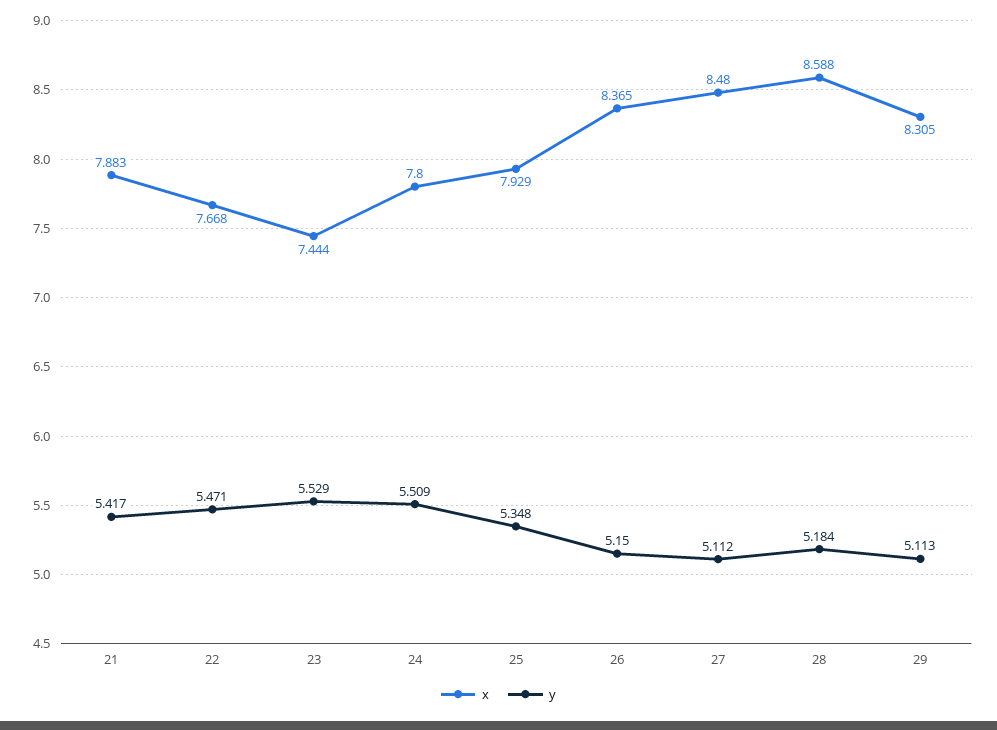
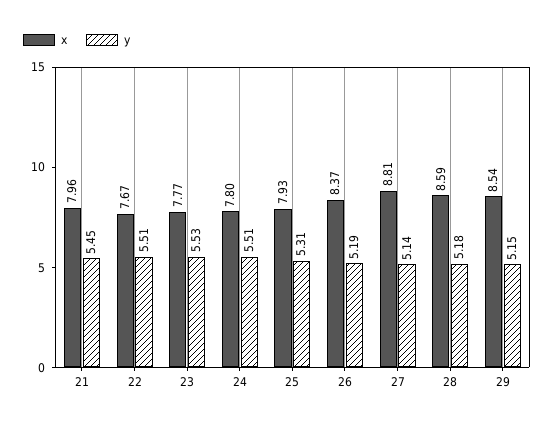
x, 21: 7.883 -> 7.96
y, 21: 5.417 -> 5.45
y, 22: 5.471 -> 5.51
x, 23: 7.444 -> 7.77
y, 25: 5.348 -> 5.31
y, 26: 5.15 -> 5.19
x, 27: 8.48 -> 8.81
y, 27: 5.112 -> 5.14
x, 29: 8.305 -> 8.54
y, 29: 5.113 -> 5.15

